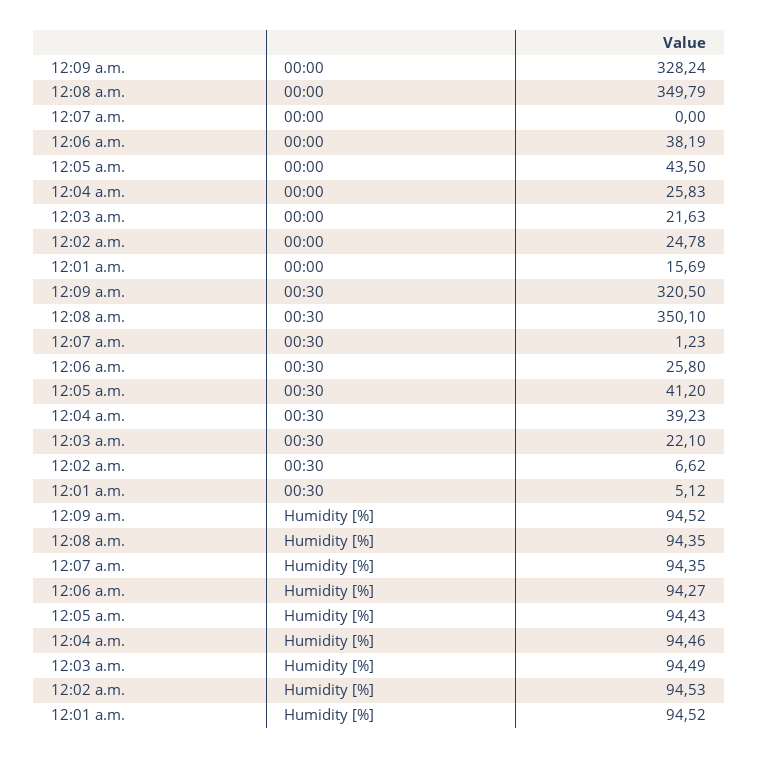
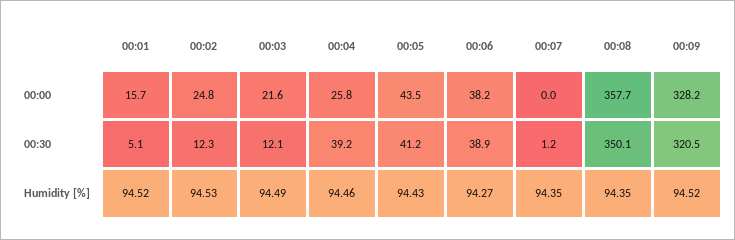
12:08 a.m., 00:00: 349.79 -> 357.7
12:06 a.m., 00:30: 25.8 -> 38.9
12:03 a.m., 00:30: 22.1 -> 12.1
12:02 a.m., 00:30: 6.62 -> 12.3

